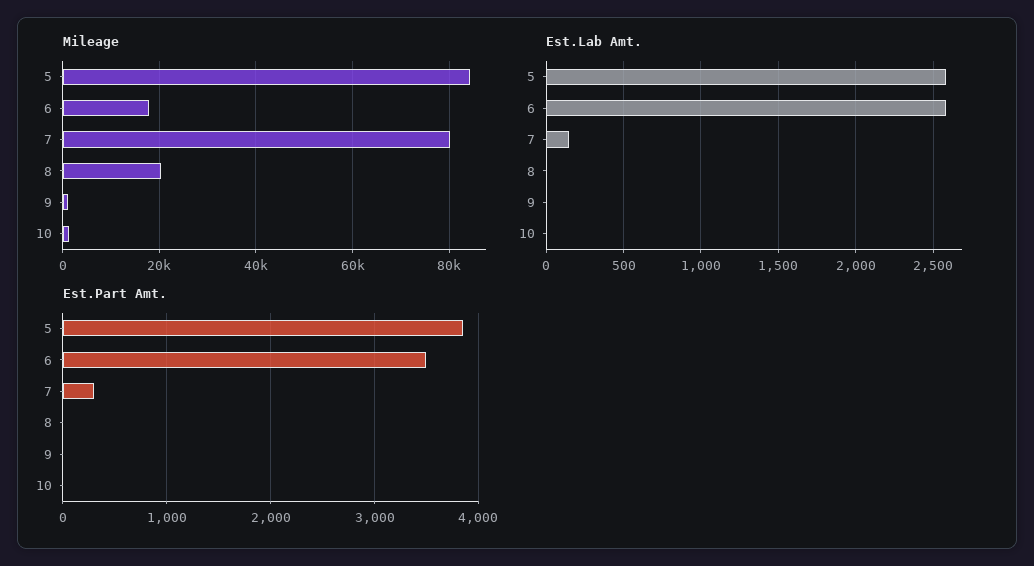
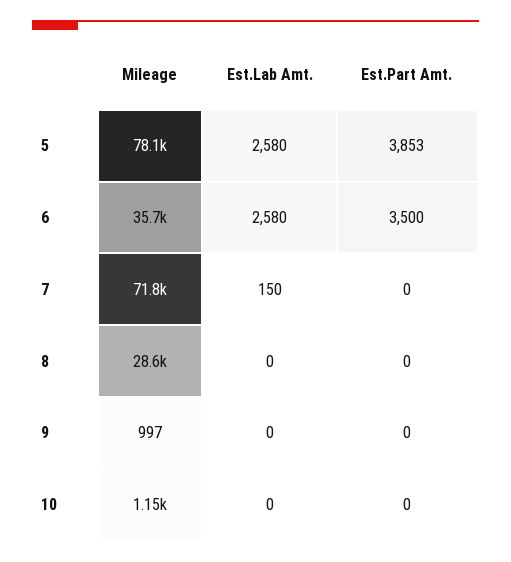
Mileage, 5: 84000 -> 78100
Mileage, 6: 18000 -> 35700
Mileage, 7: 80000 -> 71800
Mileage, 8: 20000 -> 28600
Est.Part Amt., 7: 300 -> 0

